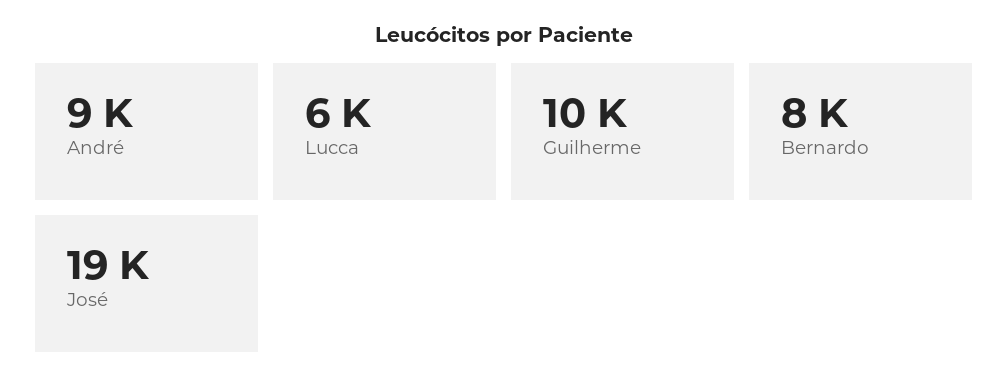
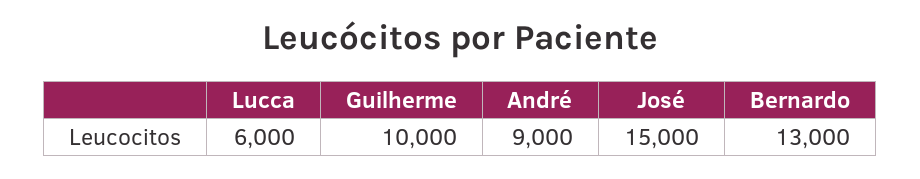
Bernardo: 8000 -> 13000
José: 19000 -> 15000

